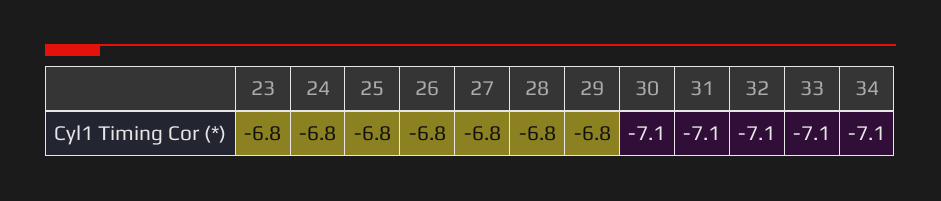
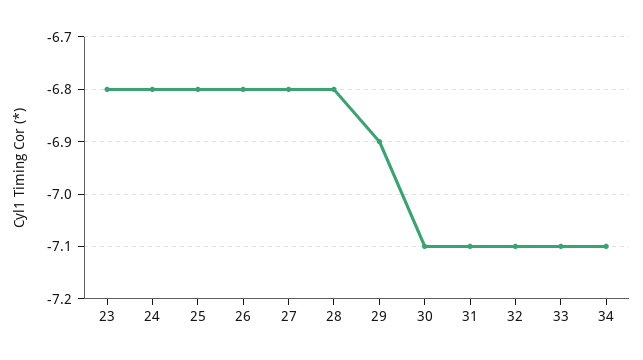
29: -6.8 -> -6.9

